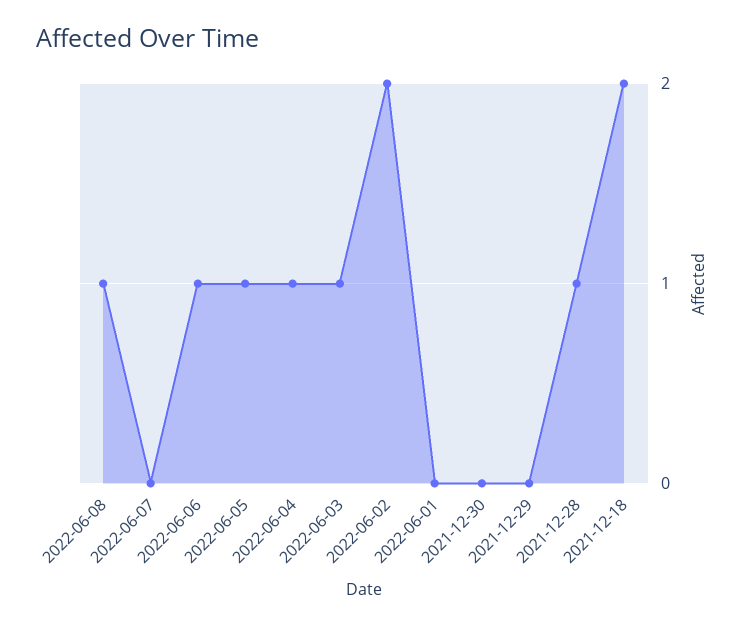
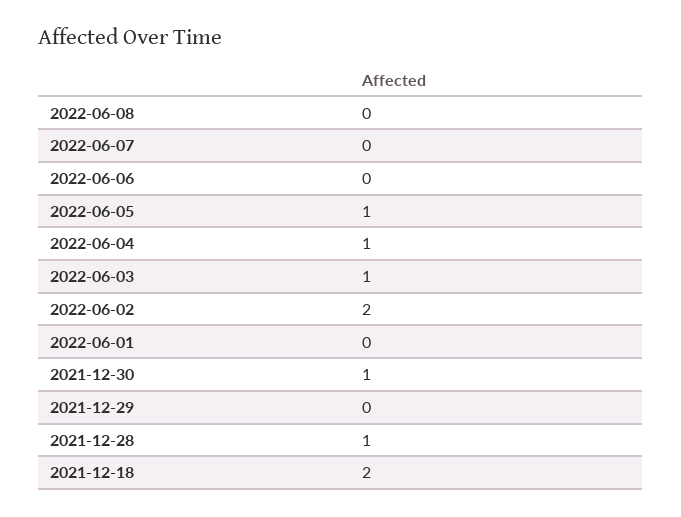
2022-06-08: 1 -> 0
2022-06-06: 1 -> 0
2021-12-30: 0 -> 1

